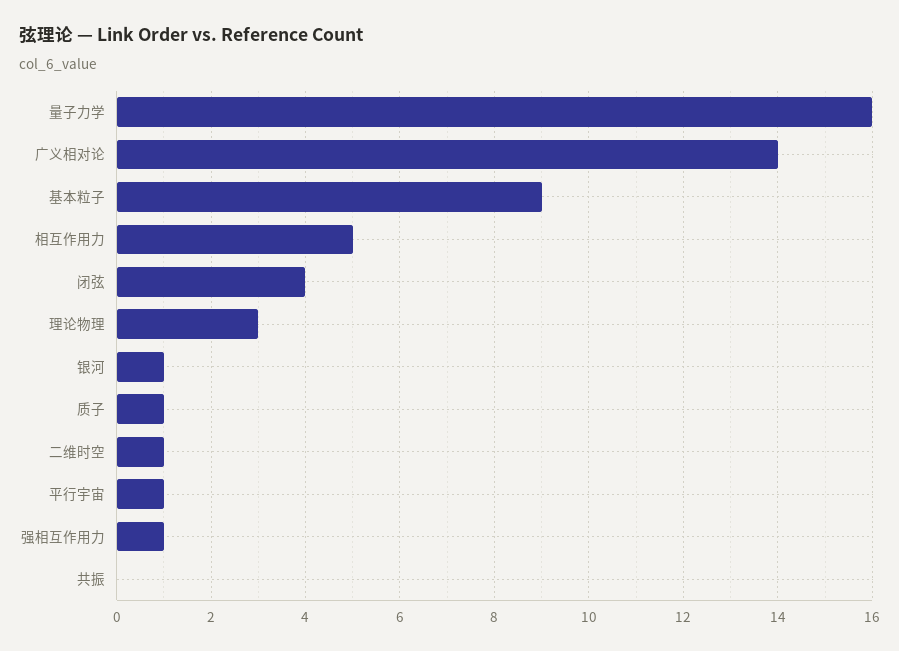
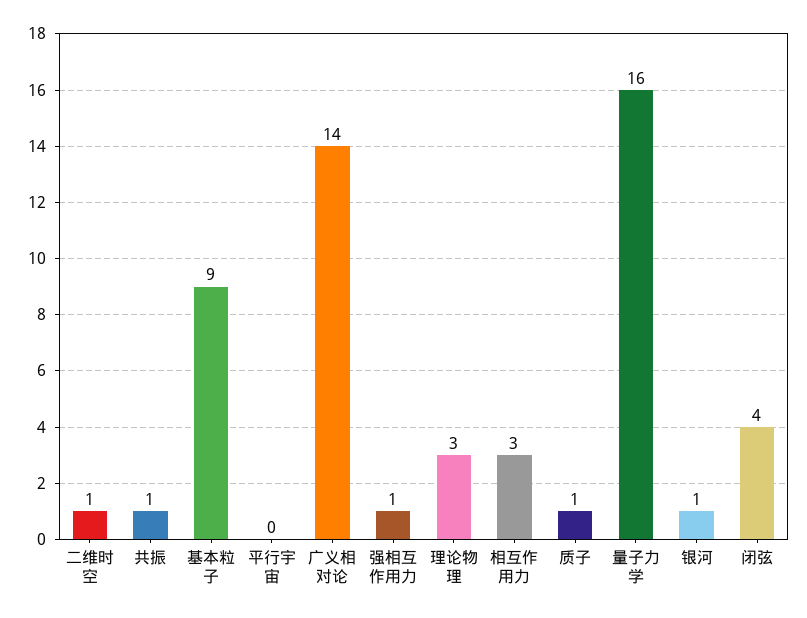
相互作用力: 5 -> 3
平行宇宙: 1 -> 0
共振: 0 -> 1

